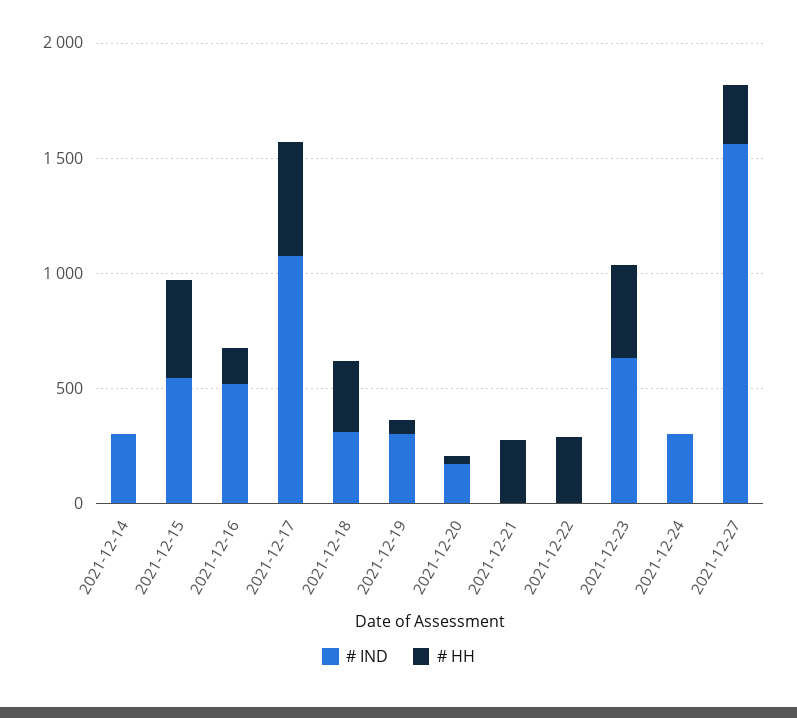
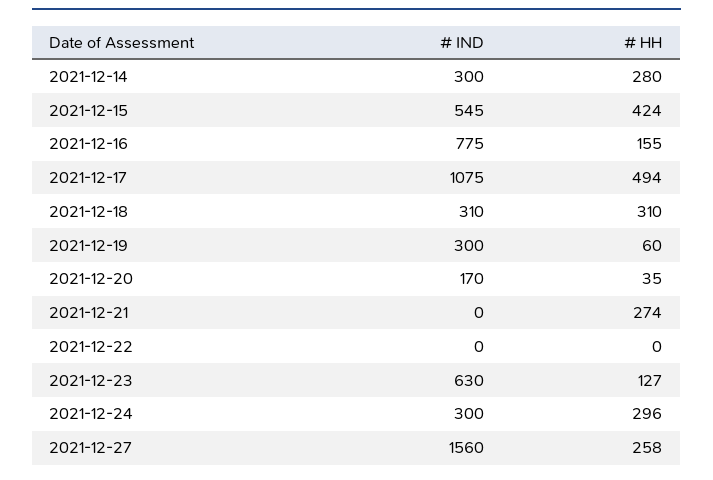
# HH, 2021-12-14: 0 -> 280
# IND, 2021-12-16: 500 -> 775
# HH, 2021-12-22: 300 -> 0
# HH, 2021-12-23: 400 -> 127
# HH, 2021-12-24: 0 -> 296

